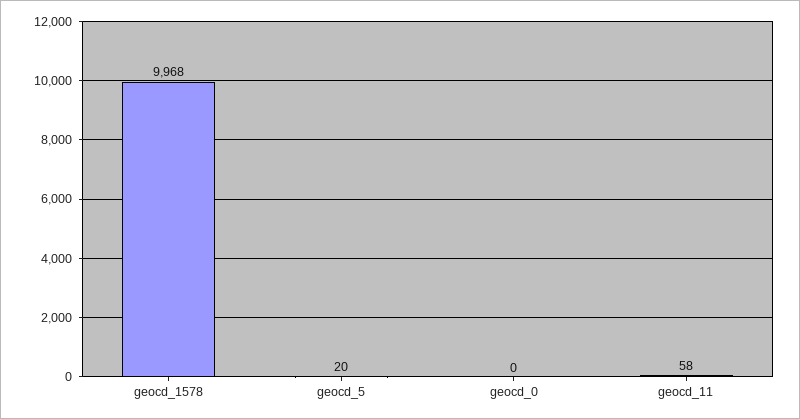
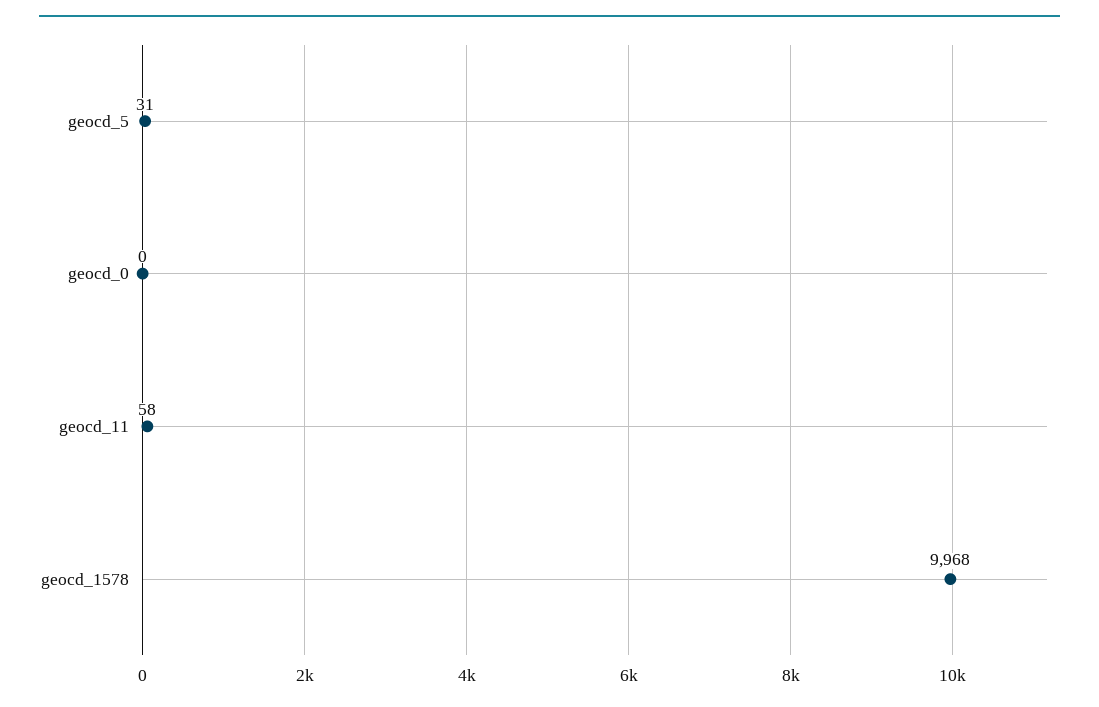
geocd_5: 20 -> 31

